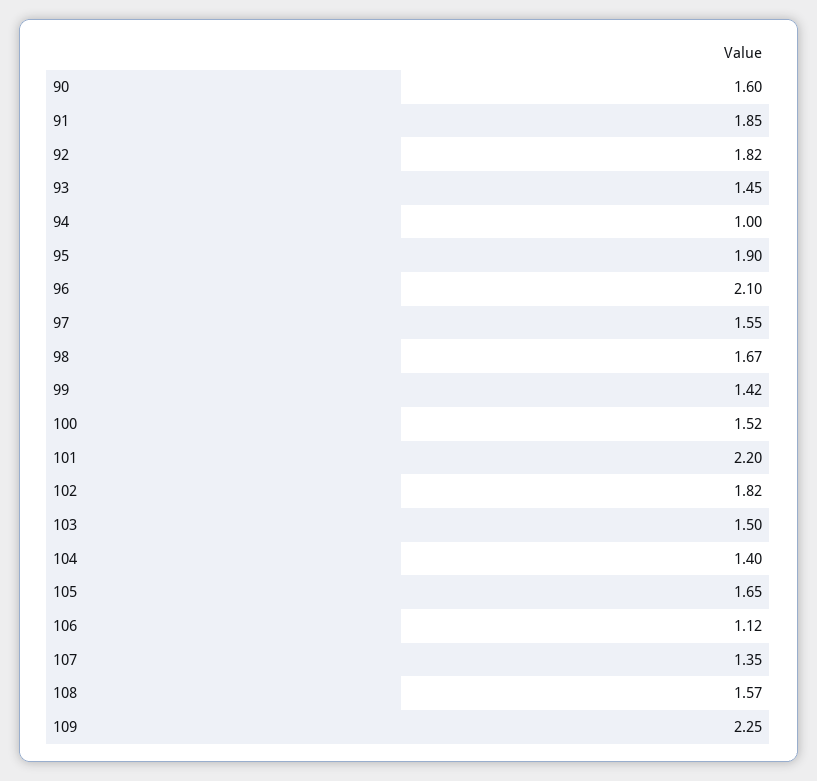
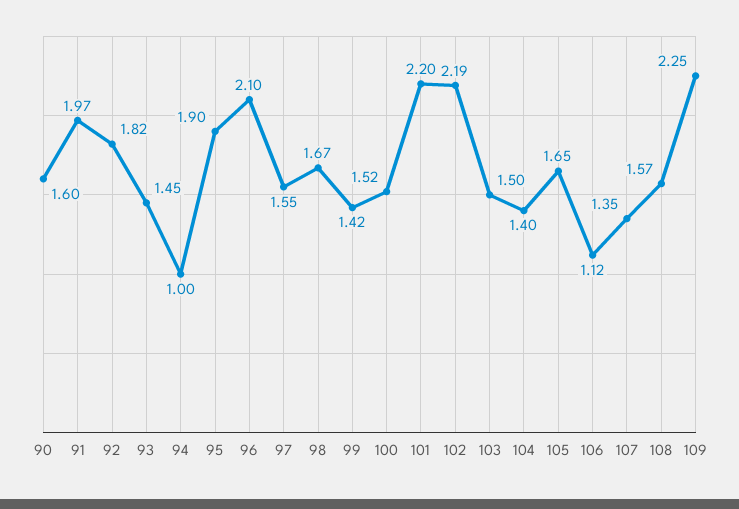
91: 1.85 -> 1.97
102: 1.82 -> 2.19

